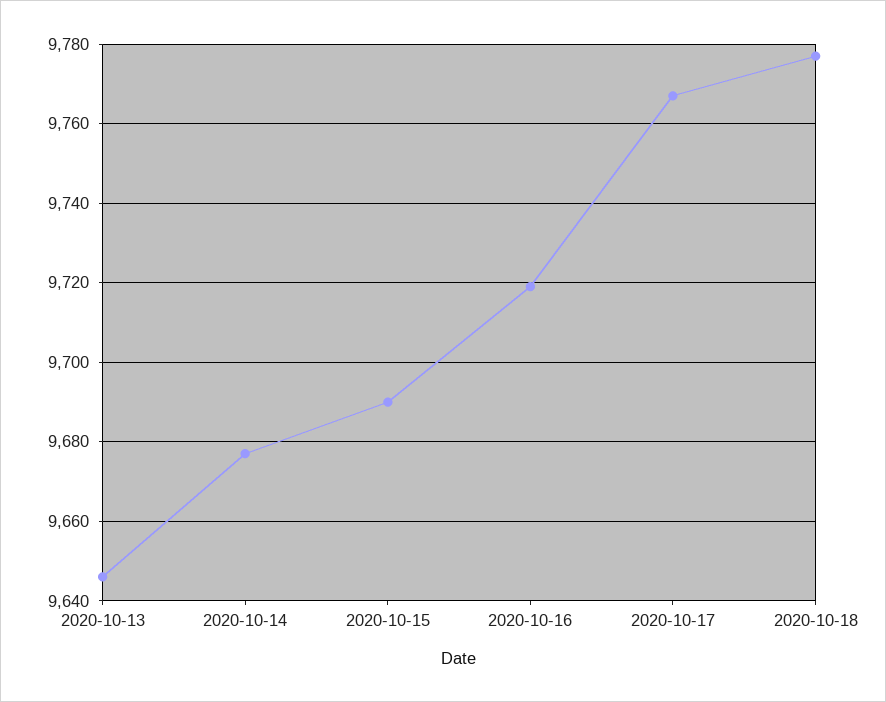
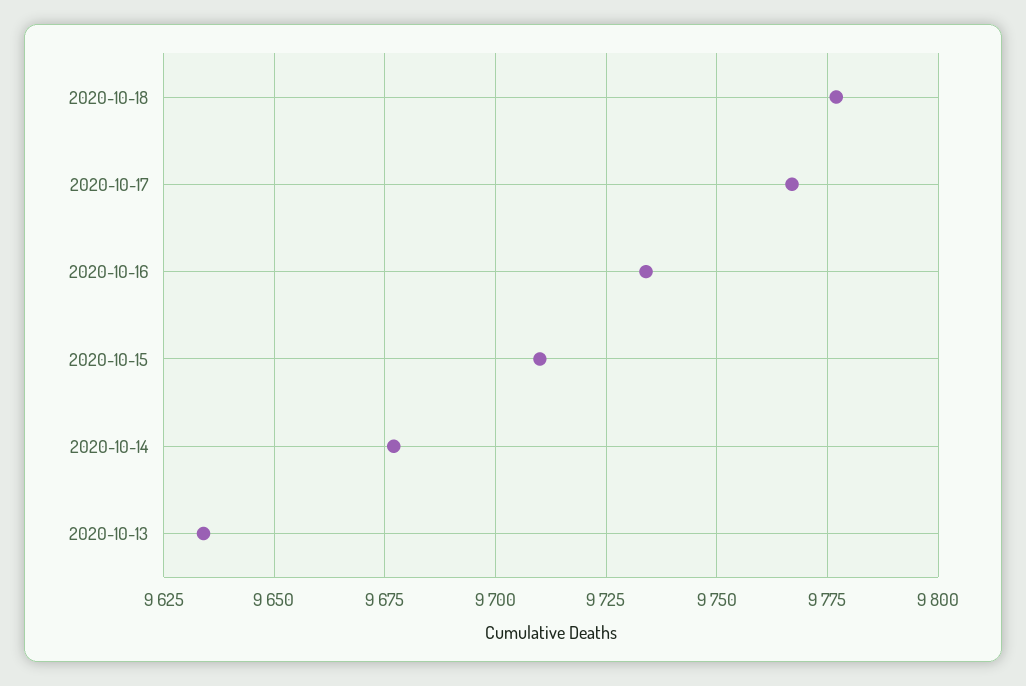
2020-10-13: 9645 -> 9635
2020-10-15: 9690 -> 9710
2020-10-16: 9720 -> 9735

